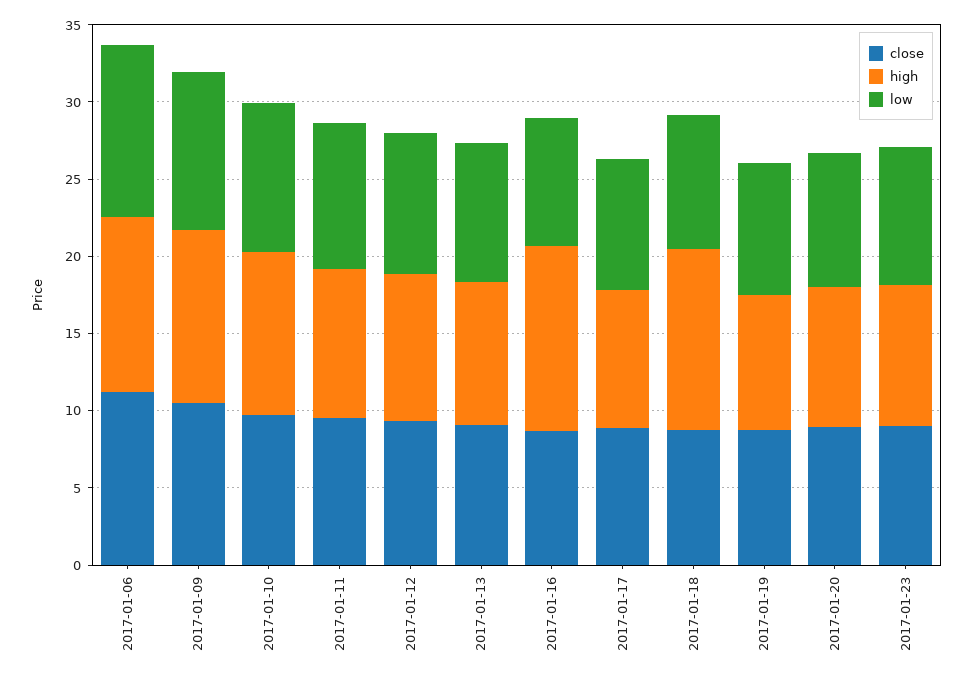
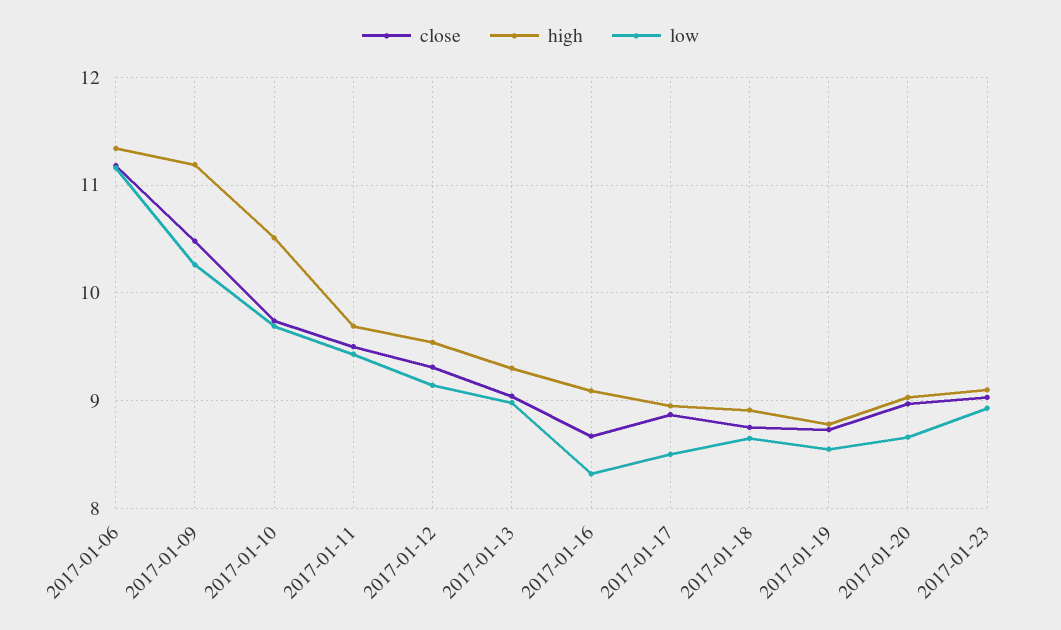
high, 2017-01-16: 12 -> 9.1
high, 2017-01-18: 12 -> 8.9

